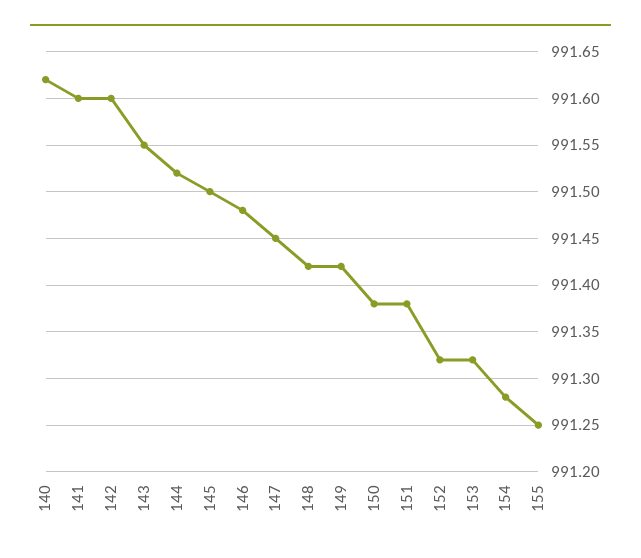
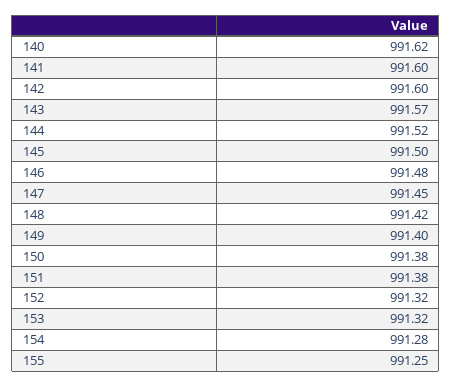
143: 991.55 -> 991.57
149: 991.42 -> 991.4

